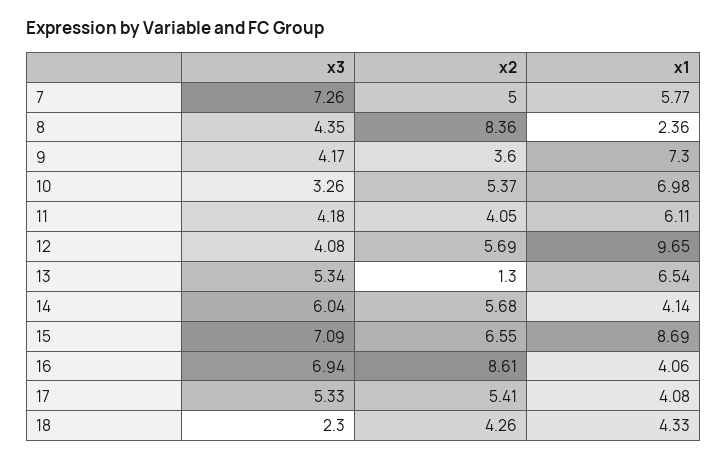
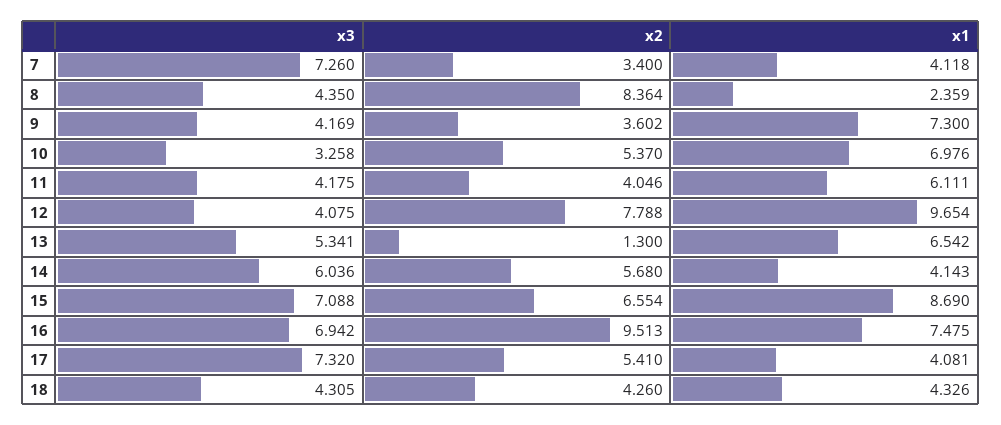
x2, 7: 5 -> 3.4
x1, 7: 5.77 -> 4.118
x2, 12: 5.69 -> 7.788
x2, 16: 8.61 -> 9.513
x1, 16: 4.06 -> 7.475
x3, 17: 5.33 -> 7.32
x3, 18: 2.3 -> 4.305

